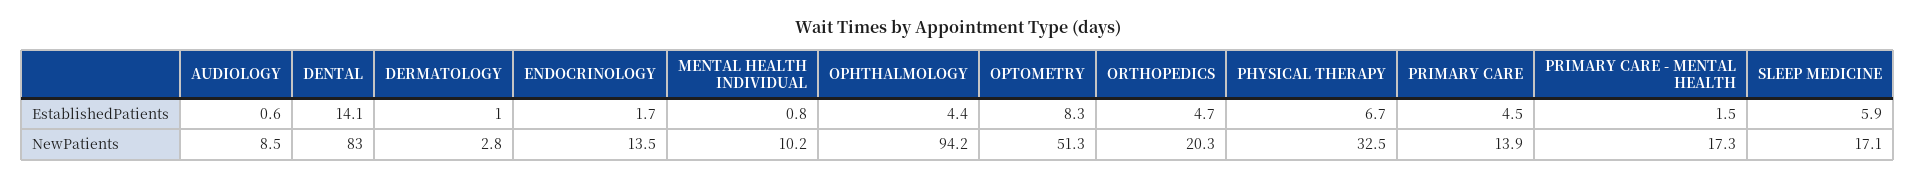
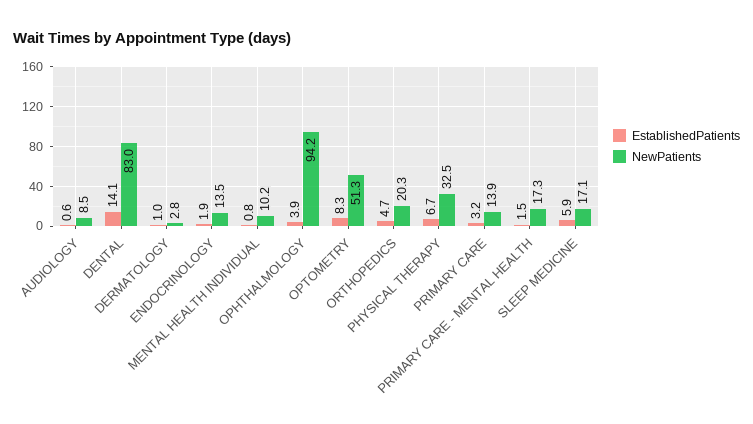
EstablishedPatients, ENDOCRINOLOGY: 1.7 -> 1.9
EstablishedPatients, OPHTHALMOLOGY: 4.4 -> 3.9
EstablishedPatients, PRIMARY CARE: 4.5 -> 3.2

